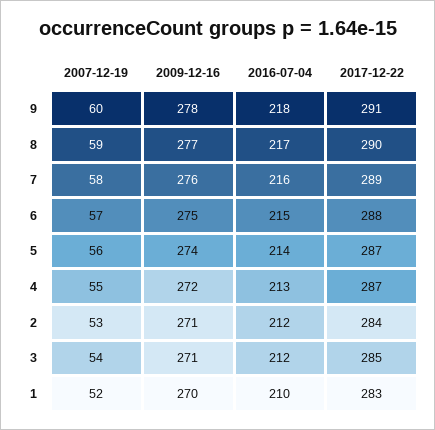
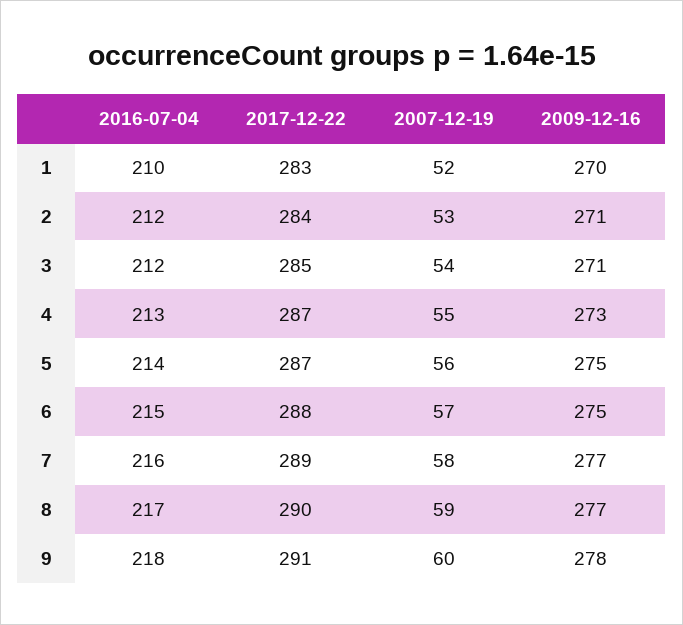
2009-12-16, 7: 276 -> 277
2009-12-16, 5: 274 -> 275
2009-12-16, 4: 272 -> 273

